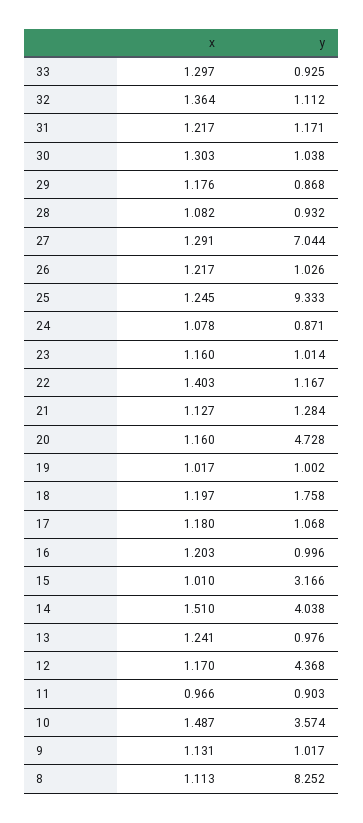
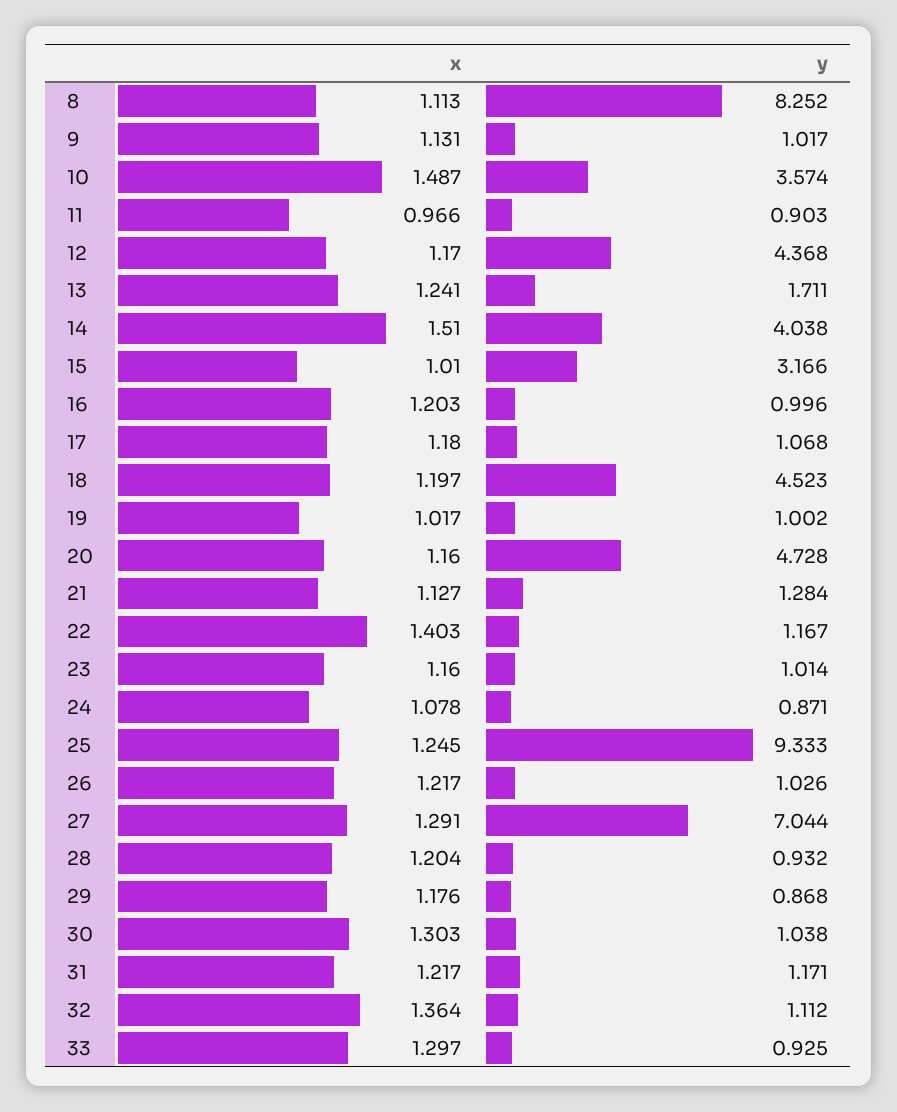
x, 28: 1.082 -> 1.204
y, 18: 1.758 -> 4.523
y, 13: 0.976 -> 1.711

